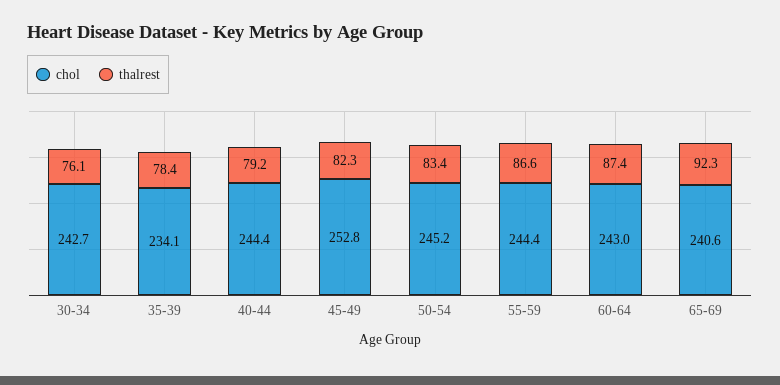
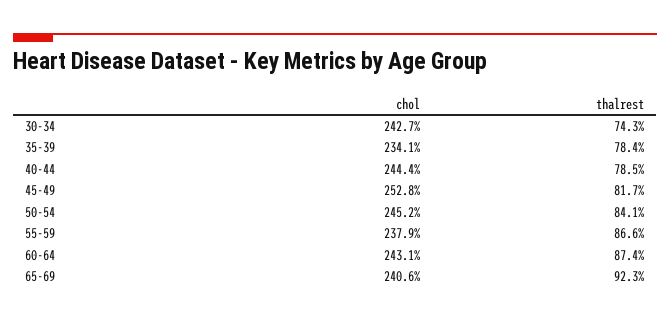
thalrest, 30-34: 76.1 -> 74.3
thalrest, 40-44: 79.2 -> 78.5
thalrest, 45-49: 82.3 -> 81.7
thalrest, 50-54: 83.4 -> 84.1
chol, 55-59: 244.4 -> 237.9
chol, 60-64: 243 -> 243.1

